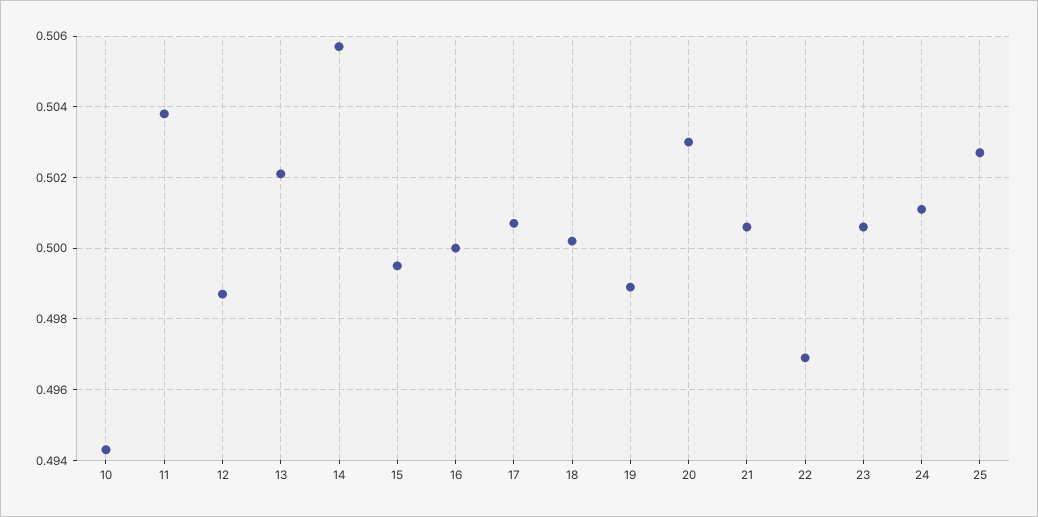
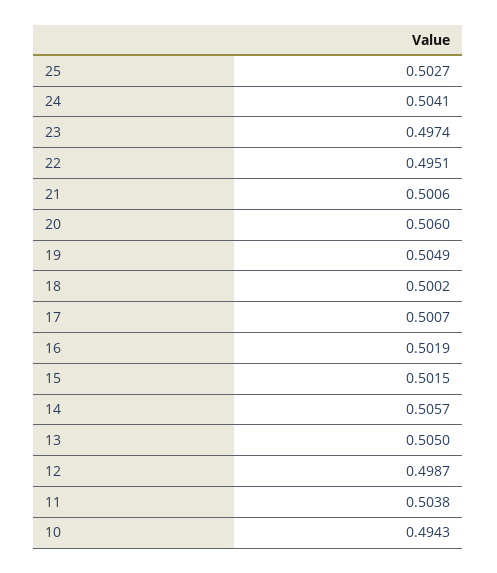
13: 0.502 -> 0.505
15: 0.4995 -> 0.5015
16: 0.5 -> 0.5019
19: 0.499 -> 0.5049
20: 0.503 -> 0.506
22: 0.497 -> 0.4951
23: 0.5005 -> 0.4974
24: 0.501 -> 0.5041

